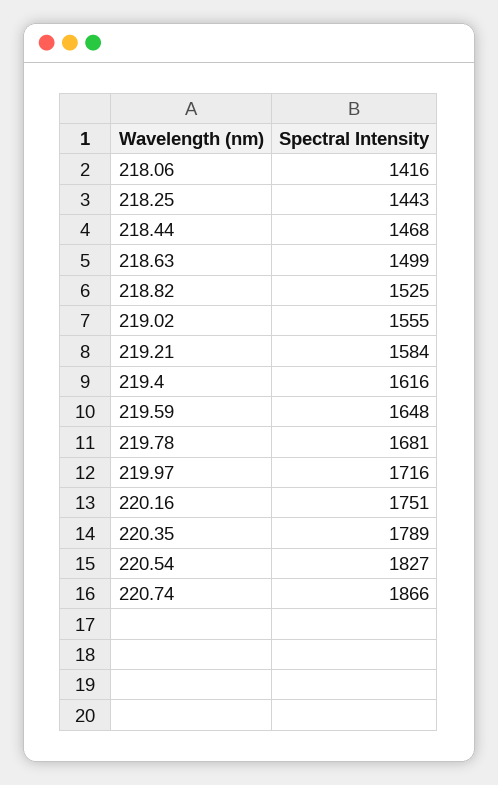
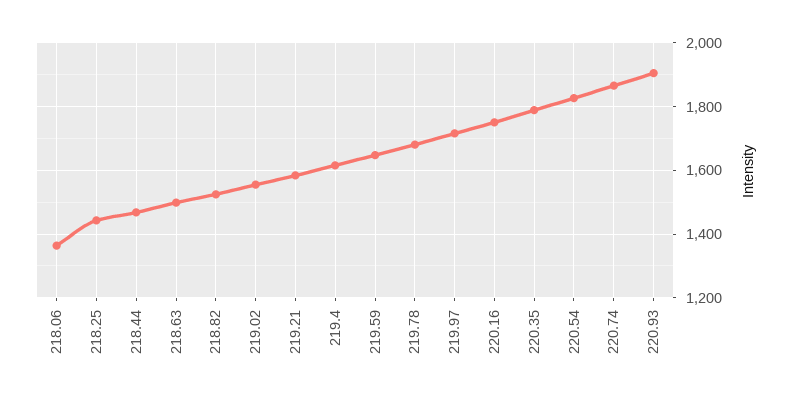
218.06: 1416 -> 1360
220.93: none -> 1900

